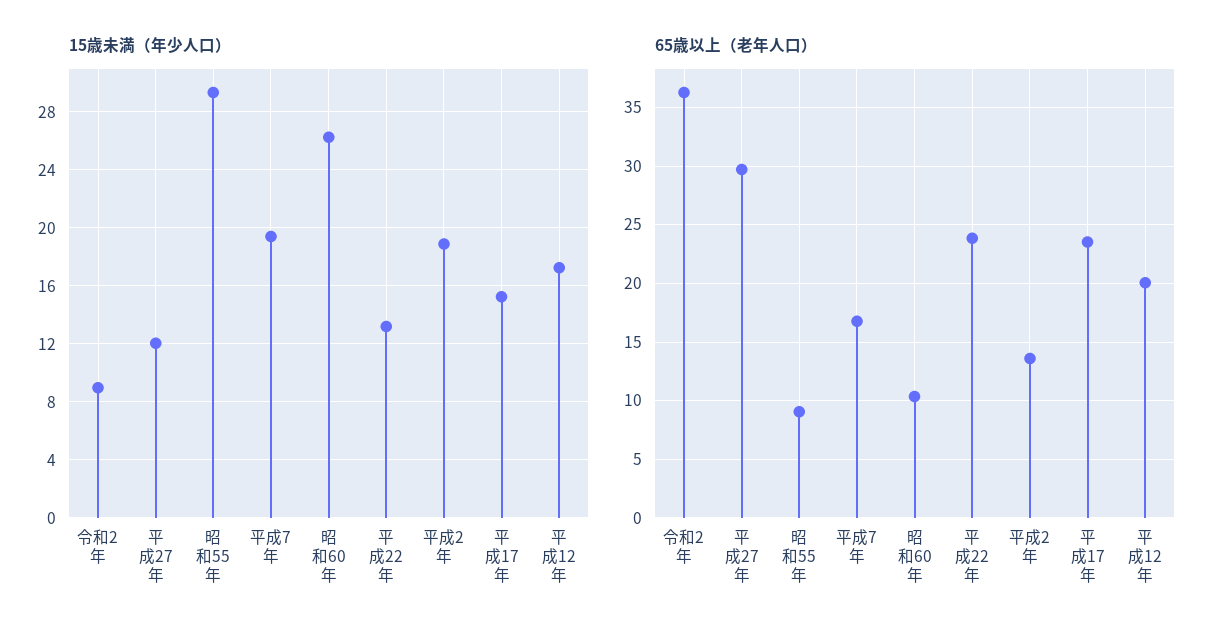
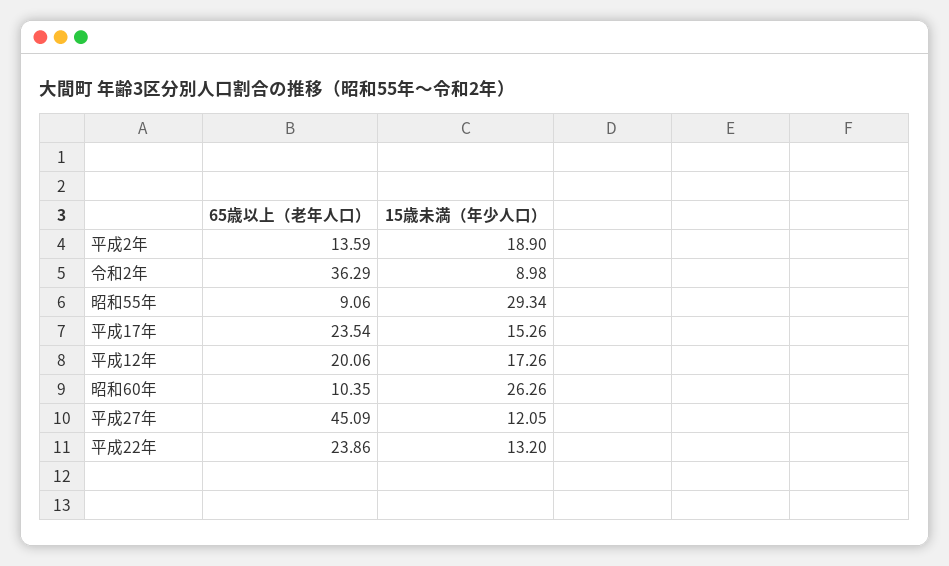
15歳未満（年少人口）, 平成7年: 19.5 -> none
65歳以上（老年人口）, 平成27年: 30 -> 45.09
65歳以上（老年人口）, 平成7年: 17 -> none

